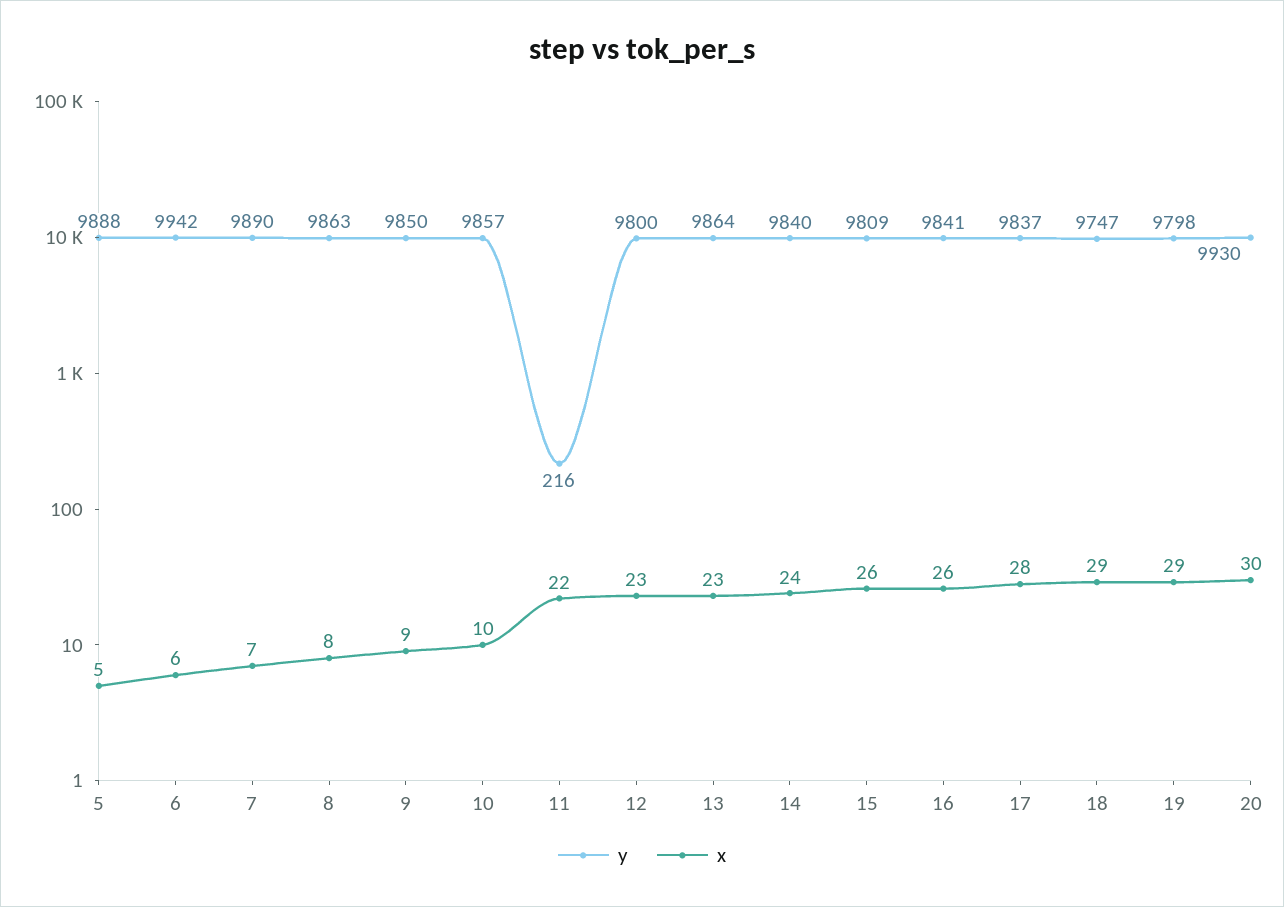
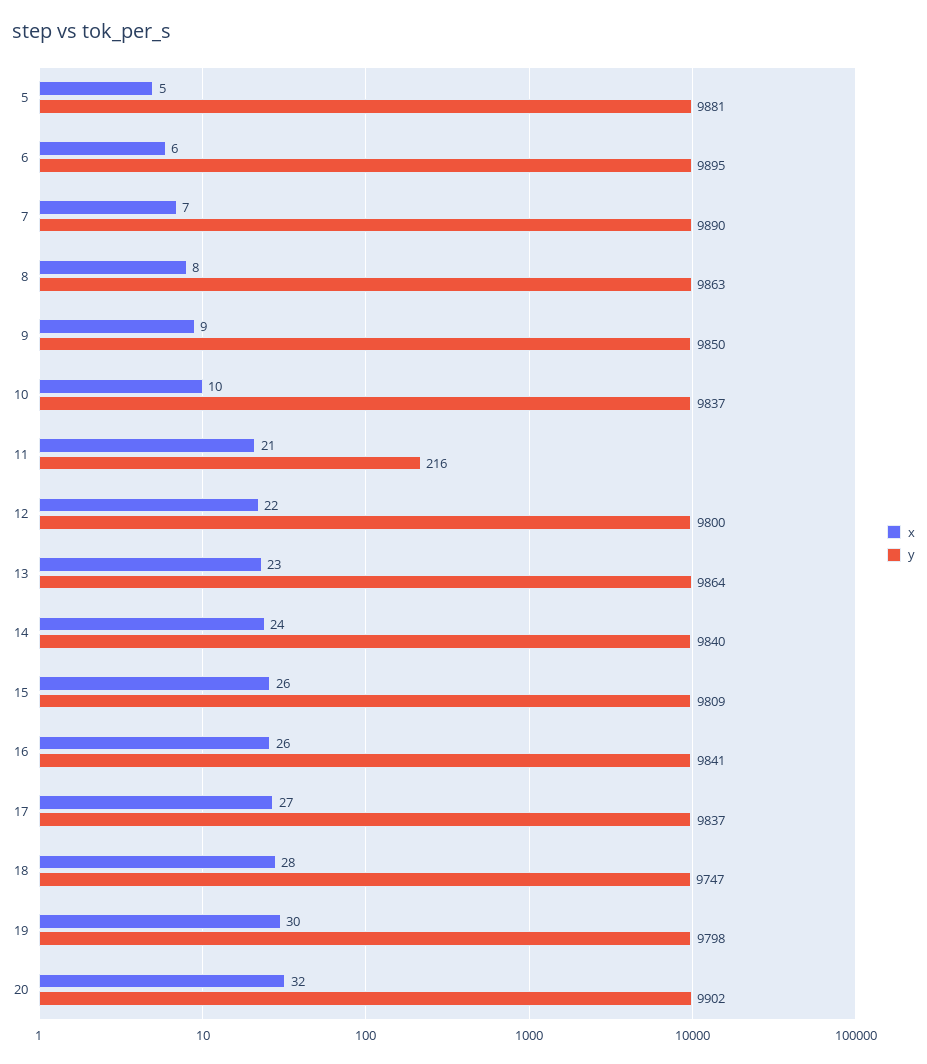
y, 5: 9888 -> 9881
y, 6: 9942 -> 9895
y, 10: 9857 -> 9837
x, 11: 22 -> 21
x, 12: 23 -> 22
x, 17: 28 -> 27
x, 18: 29 -> 28
x, 19: 29 -> 30
y, 20: 9930 -> 9902
x, 20: 30 -> 32

